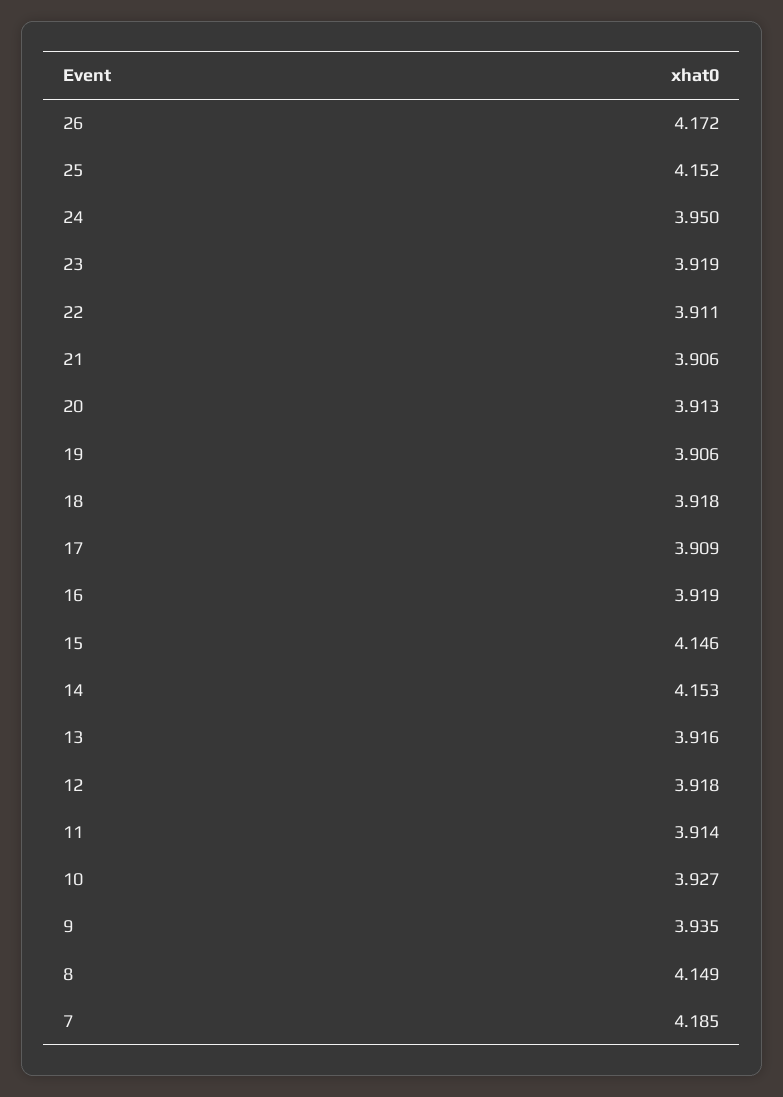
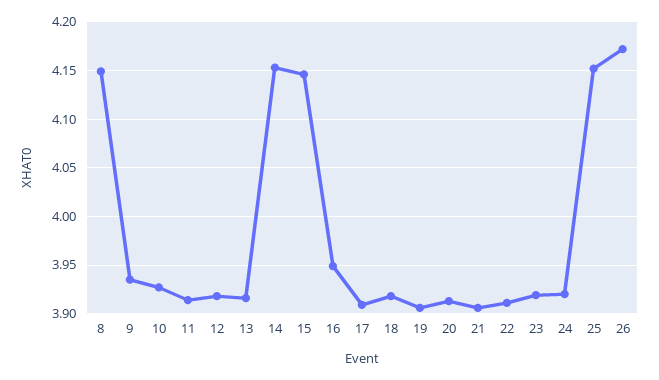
24: 3.95 -> 3.92
16: 3.919 -> 3.95
7: 4.185 -> none

